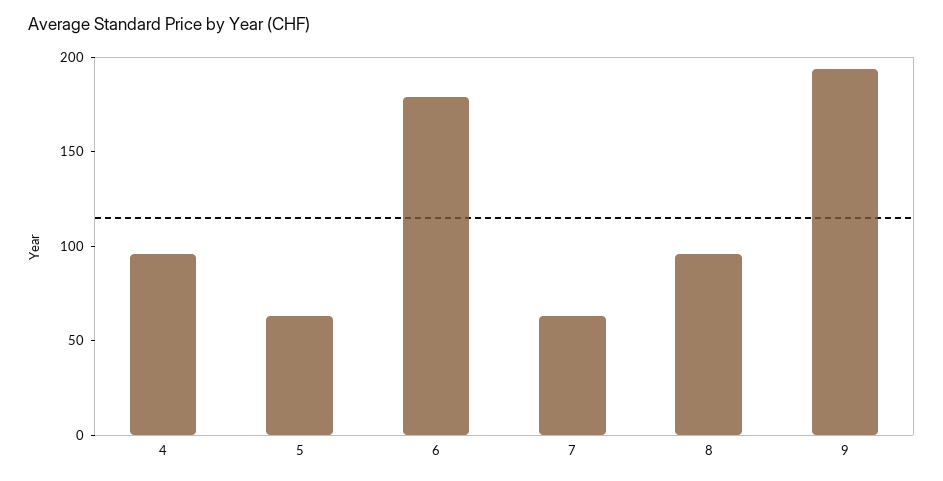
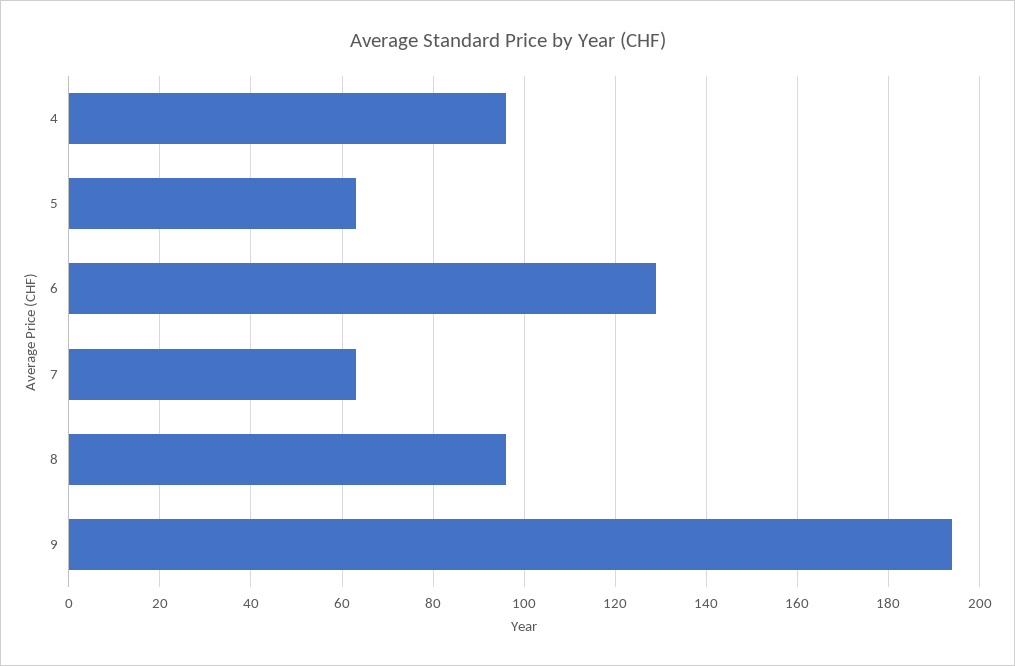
6: 180 -> 130

